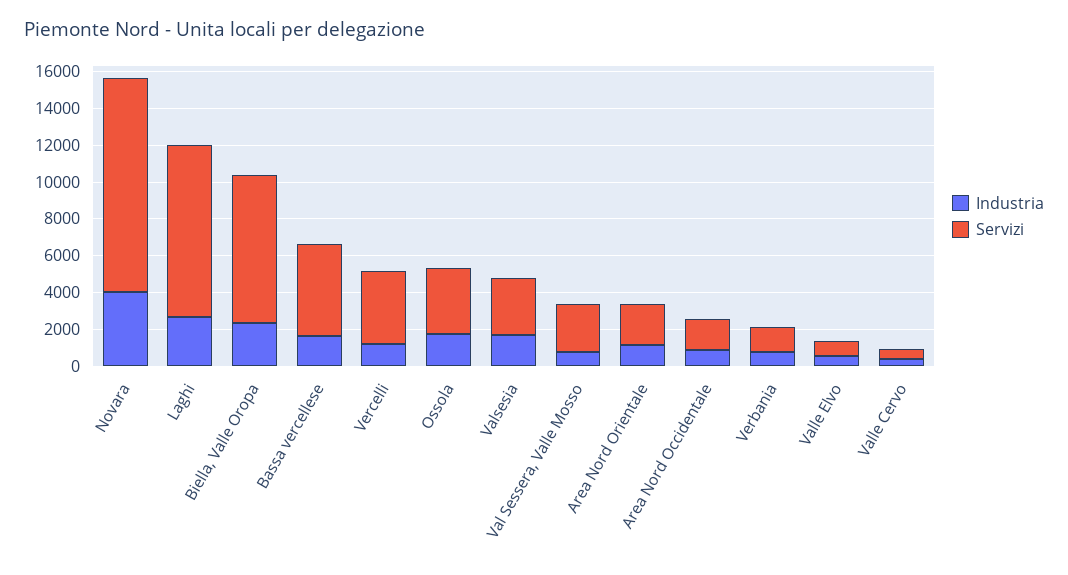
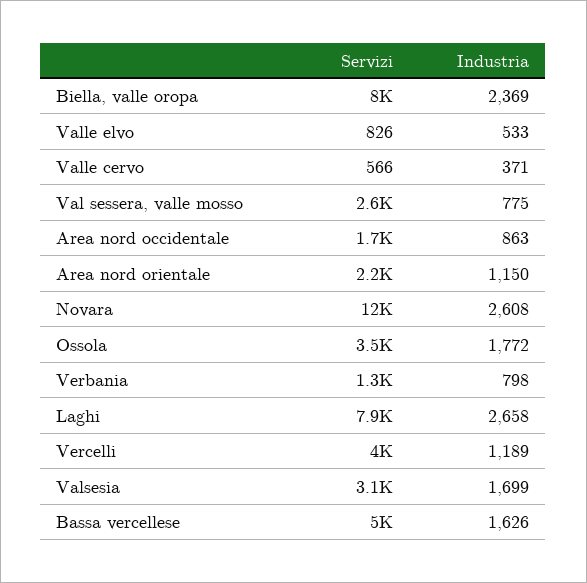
Industria, Novara: 4000 -> 2608
Servizi, Laghi: 9500 -> 7900

